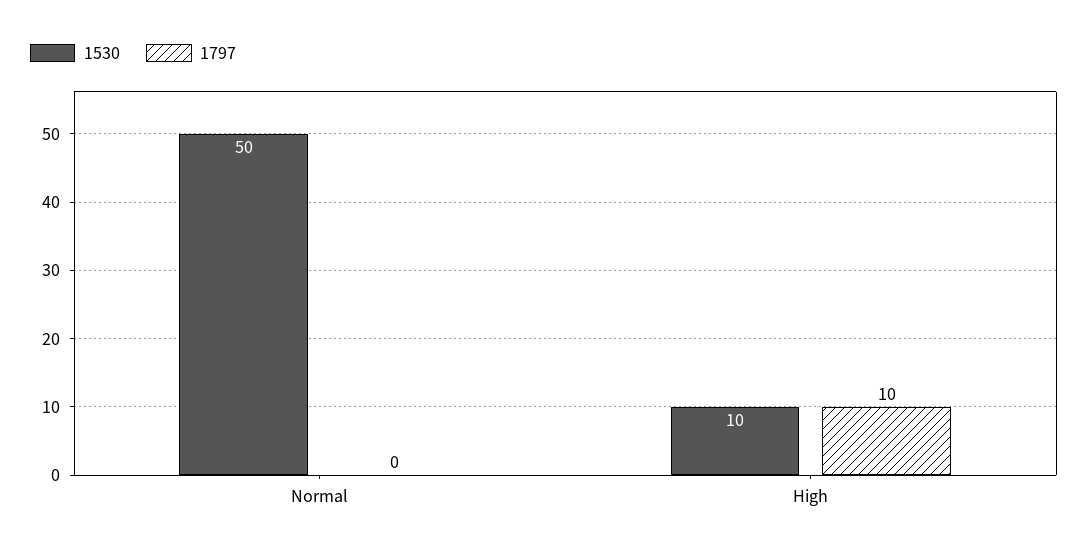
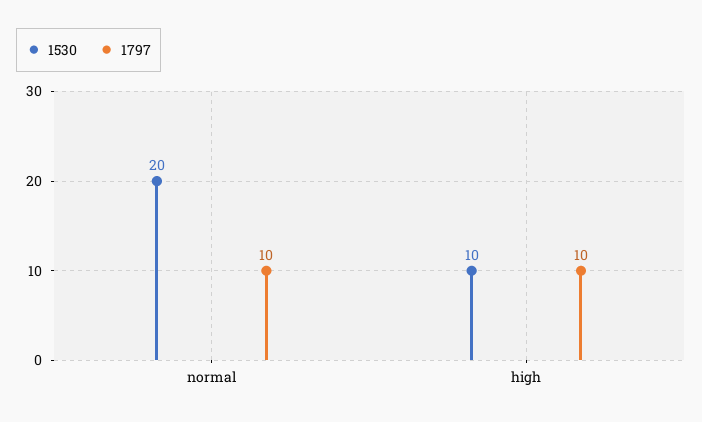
1530, Normal: 50 -> 20
1797, Normal: 0 -> 10

